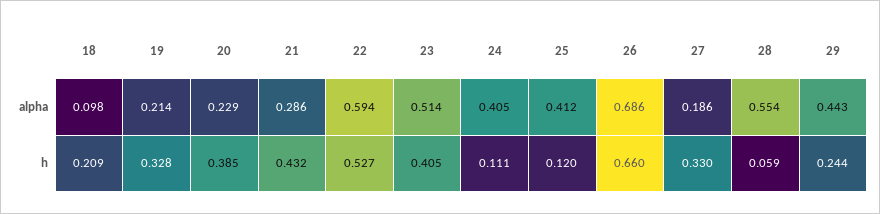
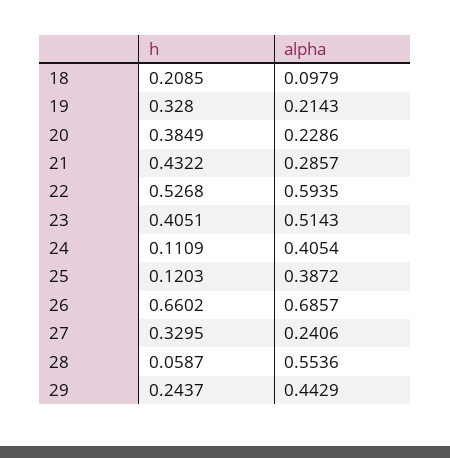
25, alpha: 0.412 -> 0.3872
27, alpha: 0.186 -> 0.2406

